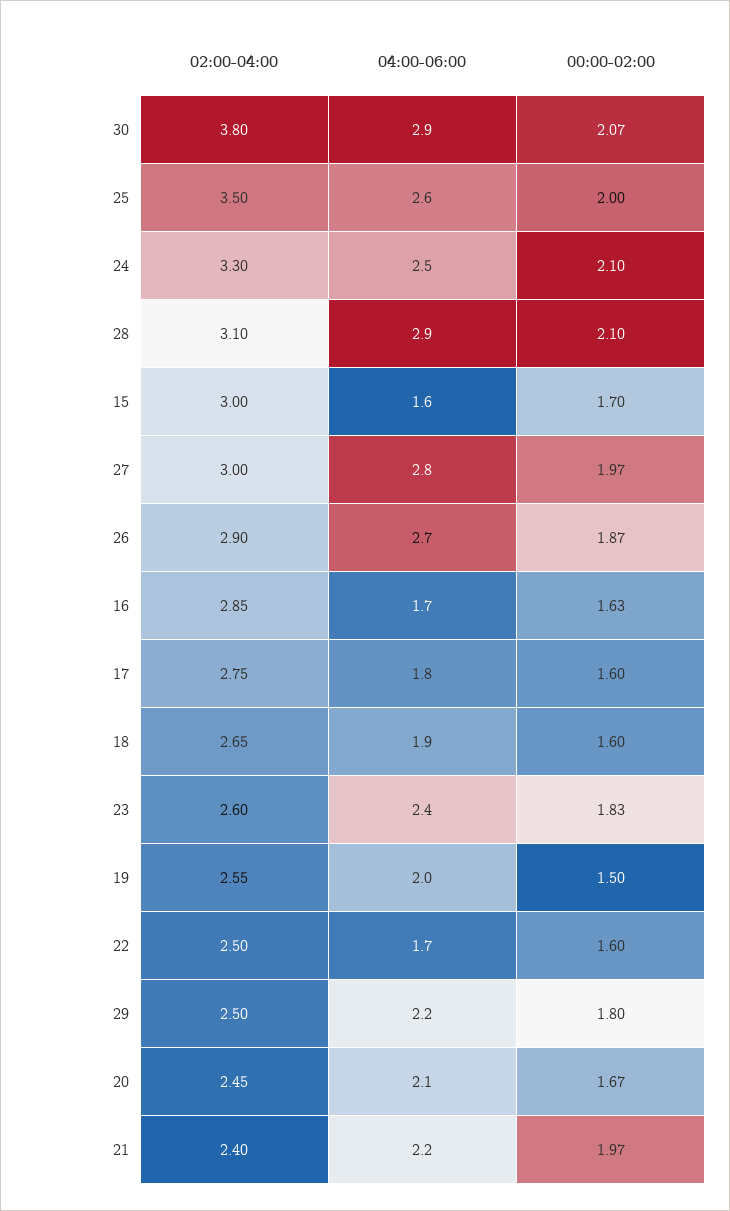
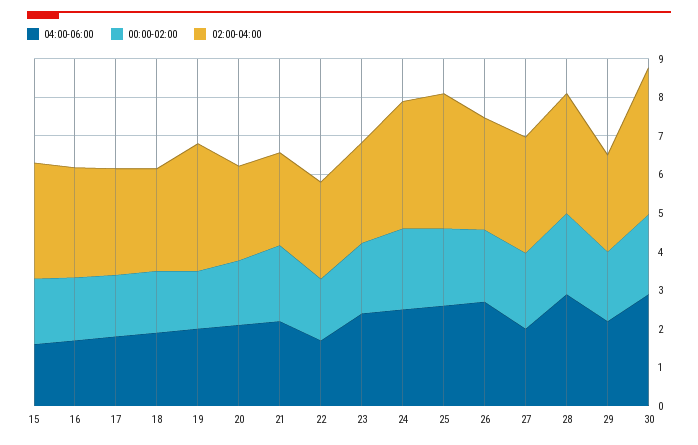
04:00-06:00, 27: 2.8 -> 2
02:00-04:00, 19: 2.55 -> 3.25

